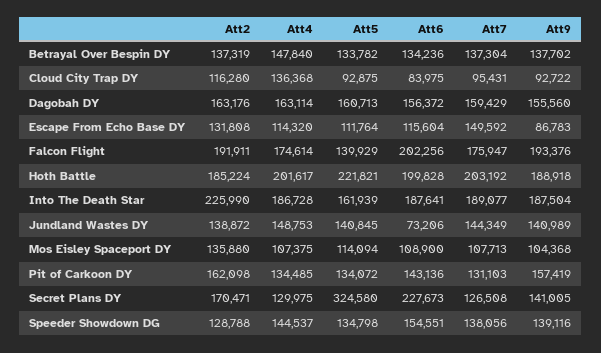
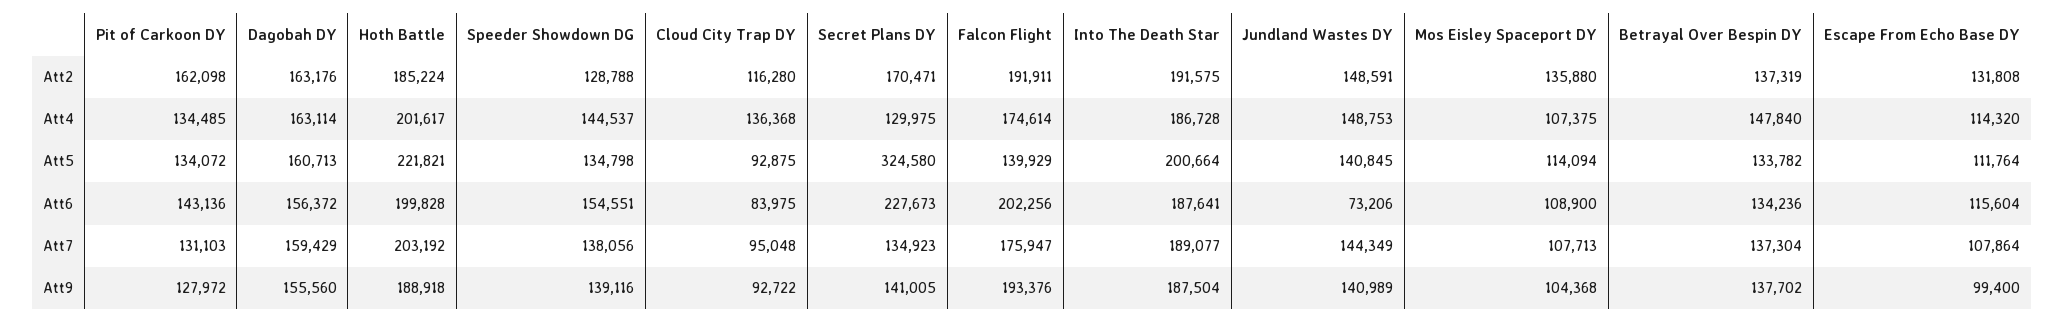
Att7, Cloud City Trap DY: 95431 -> 95048
Att7, Escape From Echo Base DY: 149592 -> 107864
Att9, Escape From Echo Base DY: 86783 -> 99400
Att2, Into The Death Star: 225990 -> 191575
Att5, Into The Death Star: 161939 -> 200664
Att2, Jundland Wastes DY: 138872 -> 148591
Att9, Pit of Carkoon DY: 157419 -> 127972
Att7, Secret Plans DY: 126508 -> 134923

